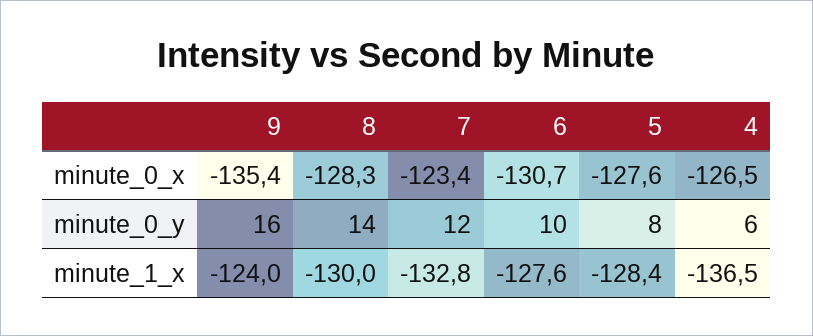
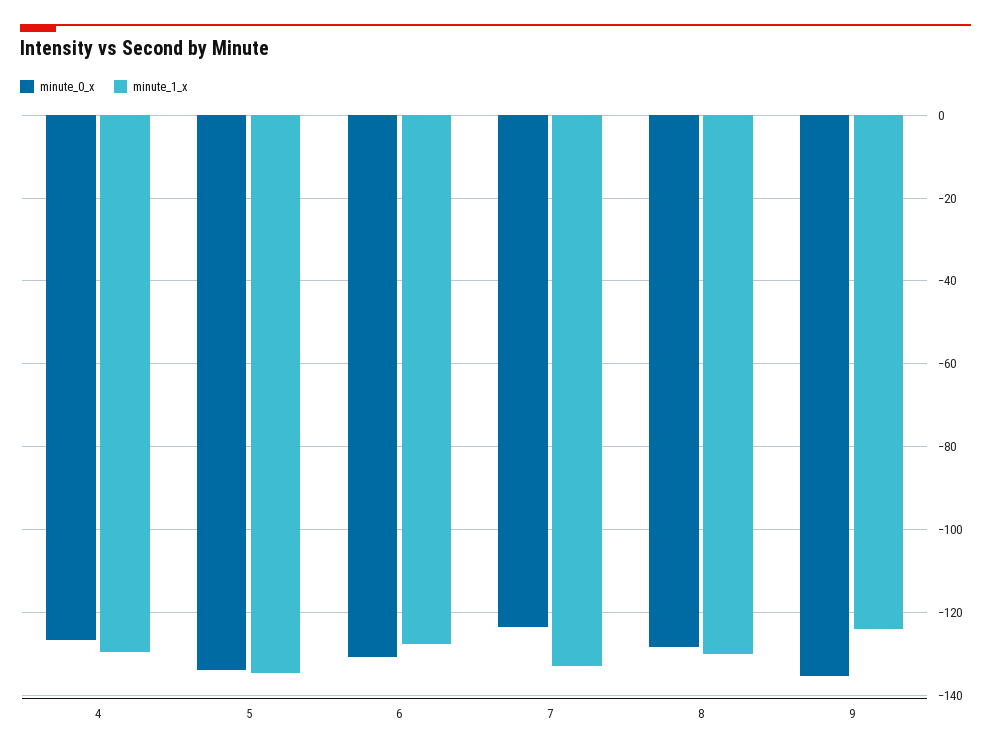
minute_0_x, 5: -127.6 -> -134
minute_0_y, 9: 16 -> none
minute_0_y, 8: 14 -> none
minute_0_y, 7: 12 -> none
minute_0_y, 6: 10 -> none
minute_0_y, 5: 8 -> none
minute_0_y, 4: 6 -> none
minute_1_x, 5: -128.4 -> -134
minute_1_x, 4: -136.5 -> -130

